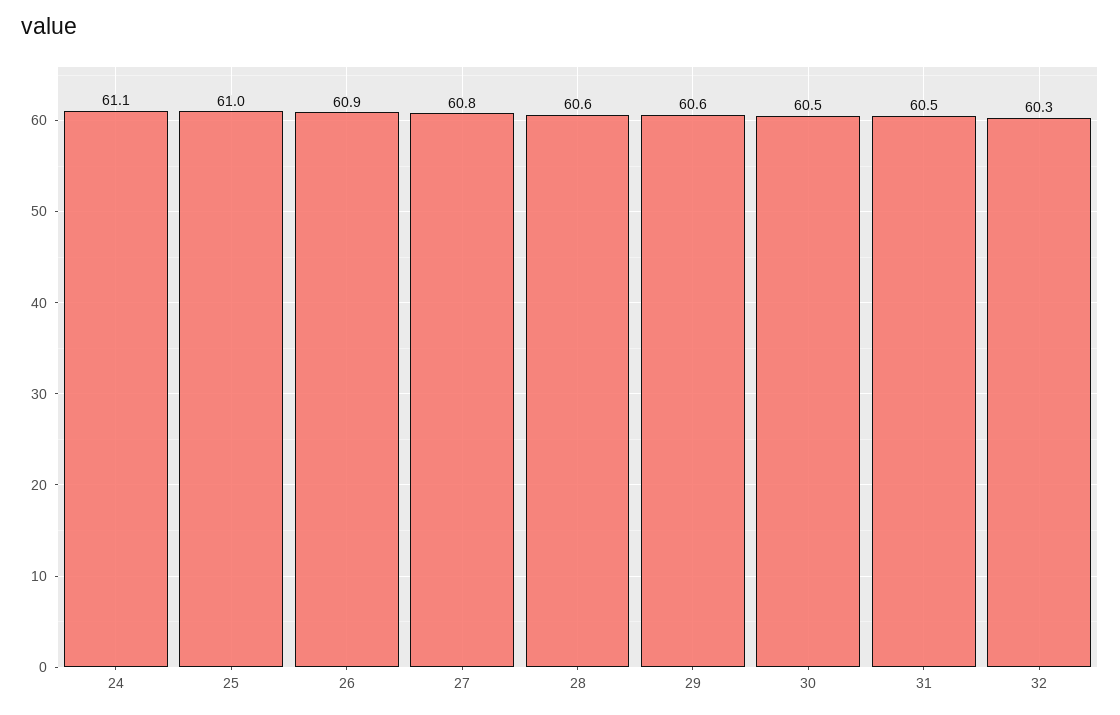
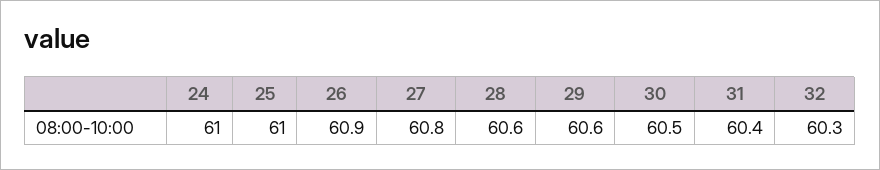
24: 61.1 -> 61
31: 60.5 -> 60.4

